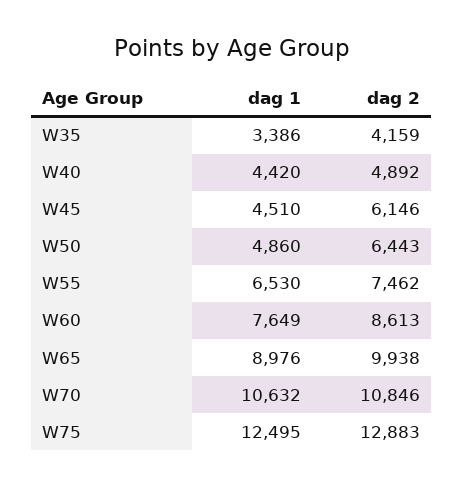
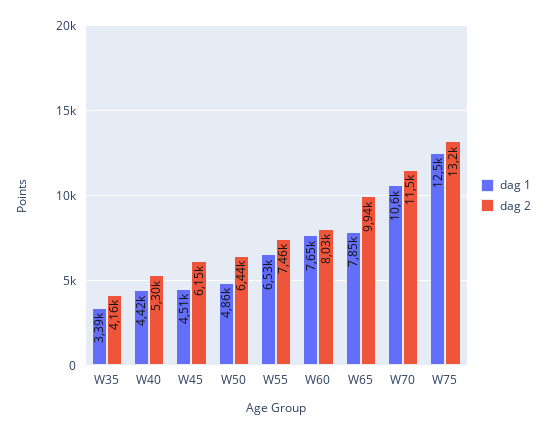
dag 2, W40: 4892 -> 5300
dag 2, W60: 8613 -> 8030
dag 1, W65: 8976 -> 7850
dag 2, W70: 10846 -> 11500
dag 2, W75: 12883 -> 13200

